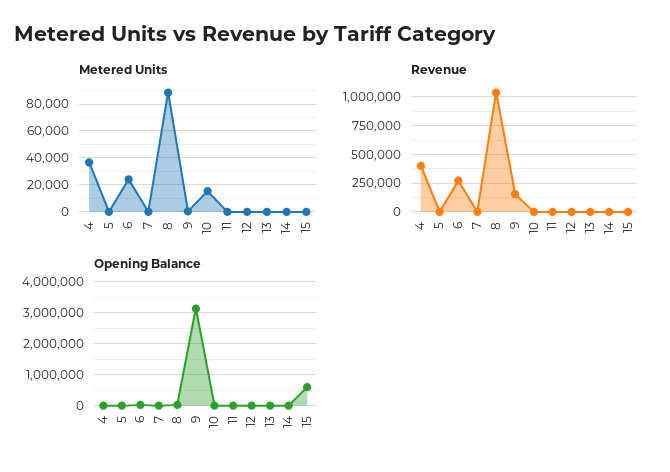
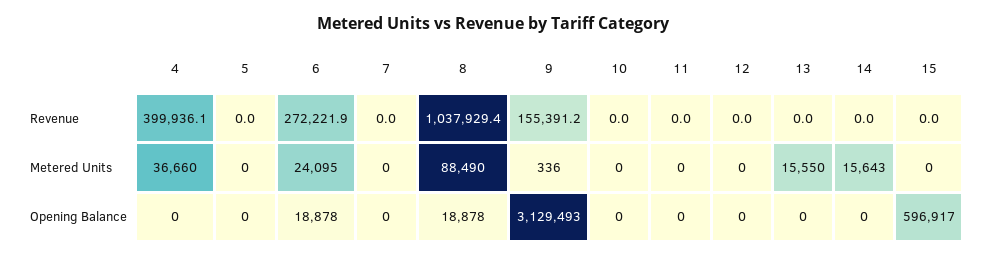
Metered Units, 10: 15000 -> 0
Metered Units, 13: 0 -> 15550
Metered Units, 14: 0 -> 15643

